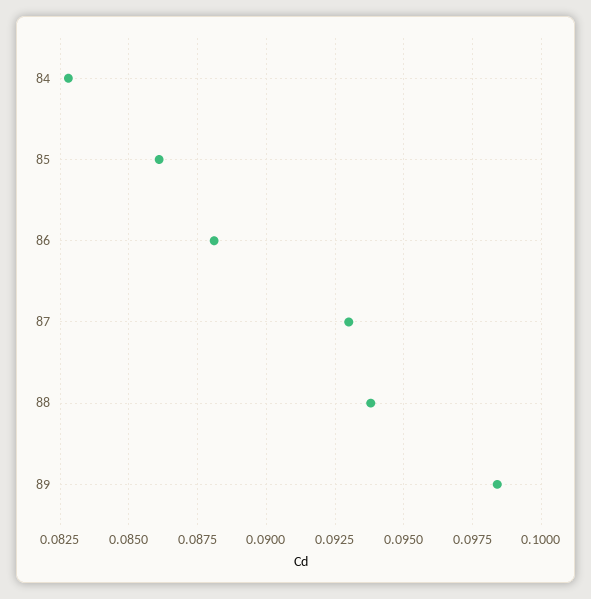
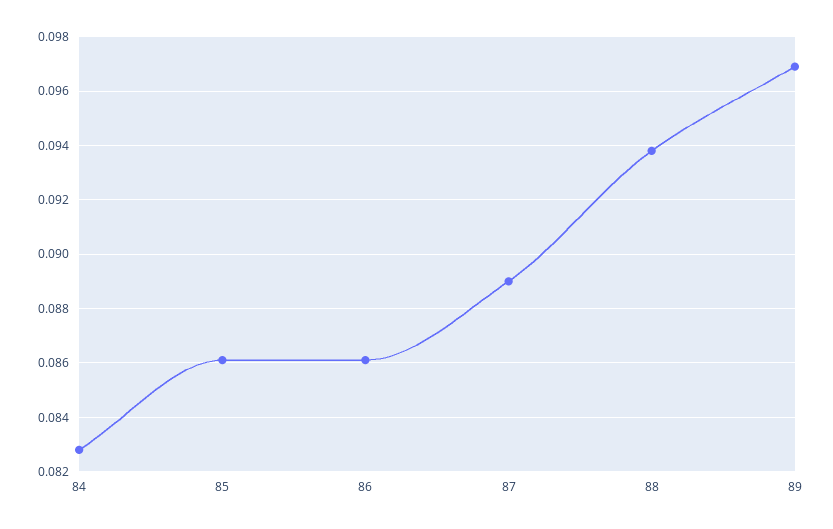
86: 0.088 -> 0.086
87: 0.093 -> 0.089
89: 0.0985 -> 0.097

